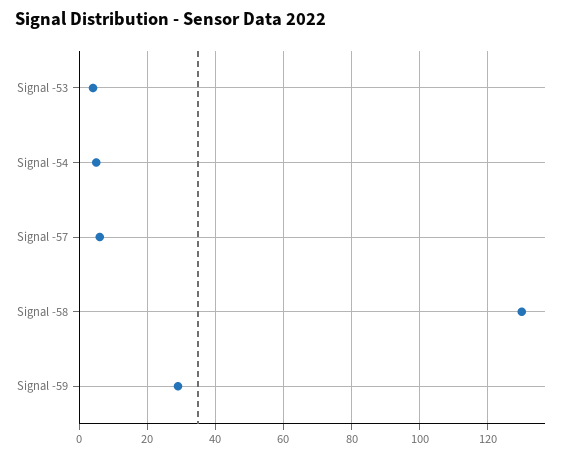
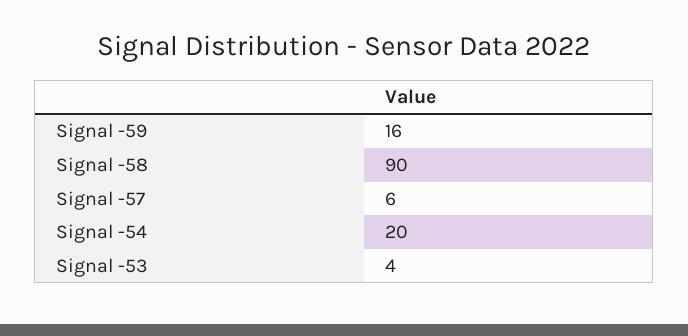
Signal -54: 5 -> 20
Signal -58: 130 -> 90
Signal -59: 30 -> 16

